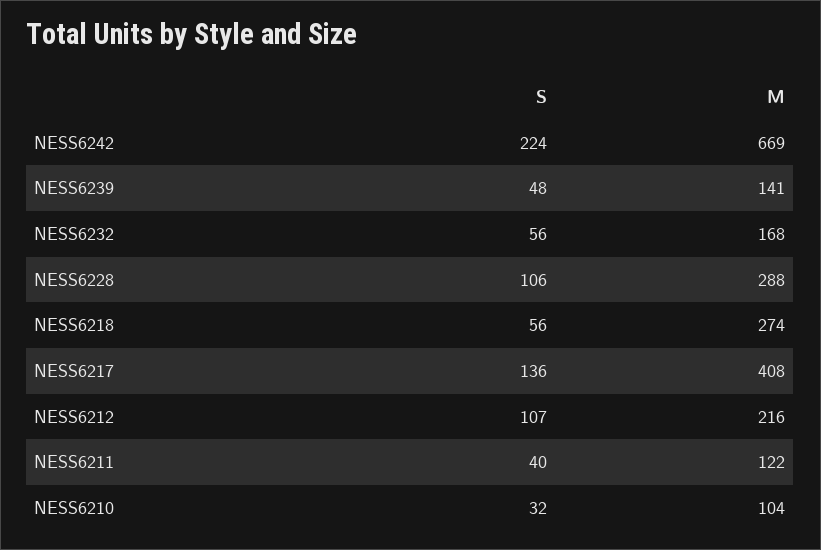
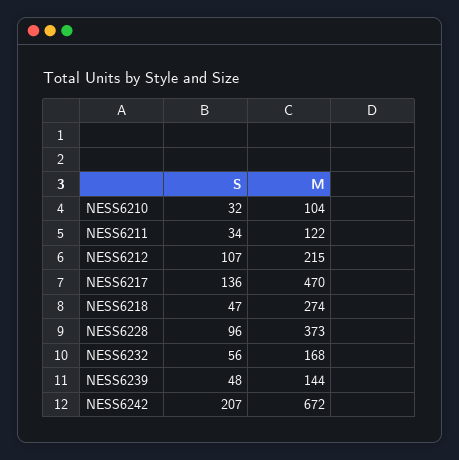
S, NESS6242: 224 -> 207
M, NESS6242: 669 -> 672
M, NESS6239: 141 -> 144
S, NESS6228: 106 -> 96
M, NESS6228: 288 -> 373
S, NESS6218: 56 -> 47
M, NESS6217: 408 -> 470
M, NESS6212: 216 -> 215
S, NESS6211: 40 -> 34

